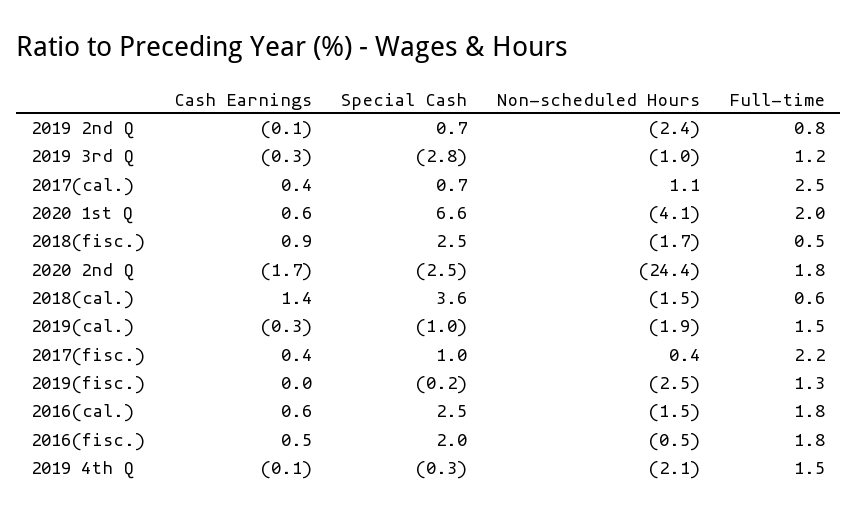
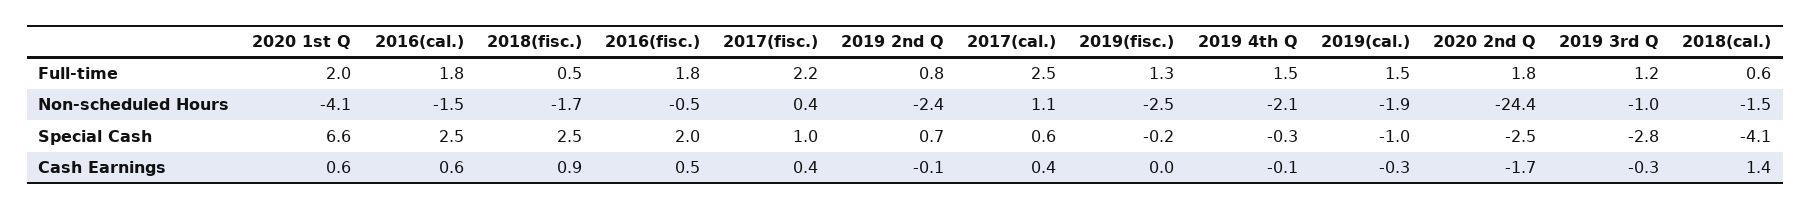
Special Cash, 2017(cal.): 0.7 -> 0.6
Special Cash, 2018(cal.): 3.6 -> -4.1

